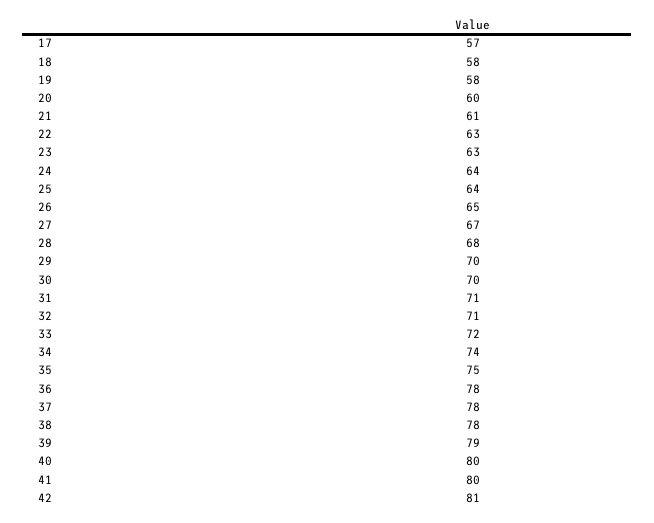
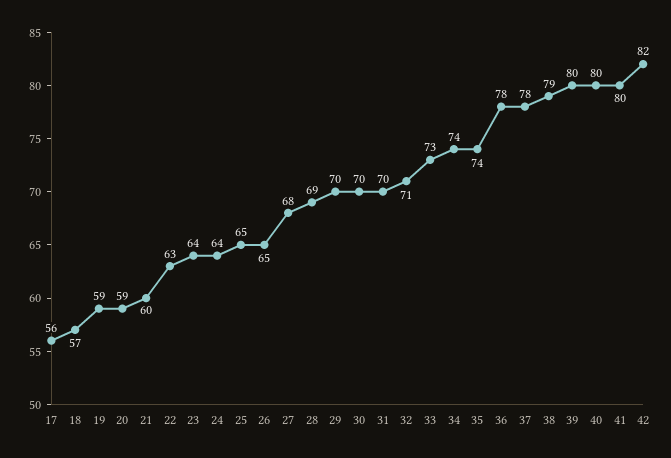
17: 57 -> 56
18: 58 -> 57
19: 58 -> 59
20: 60 -> 59
21: 61 -> 60
23: 63 -> 64
25: 64 -> 65
27: 67 -> 68
28: 68 -> 69
31: 71 -> 70
33: 72 -> 73
35: 75 -> 74
38: 78 -> 79
39: 79 -> 80
42: 81 -> 82

